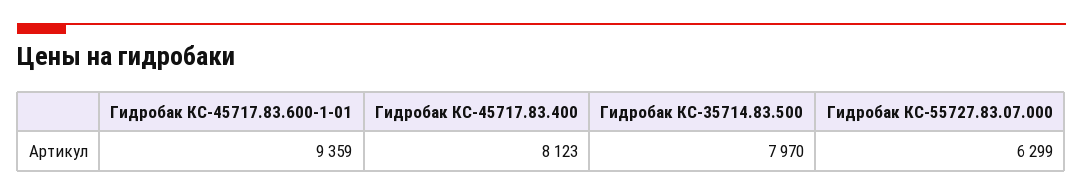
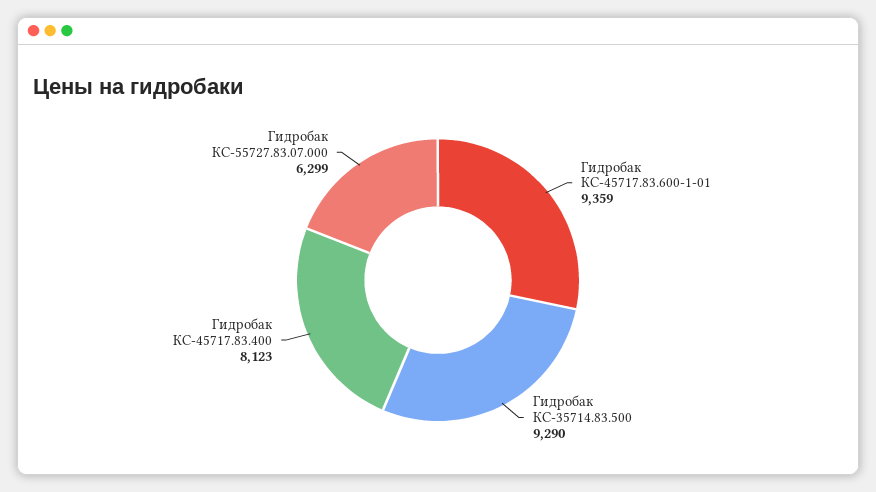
Гидробак КС-35714.83.500: 7970 -> 9290

